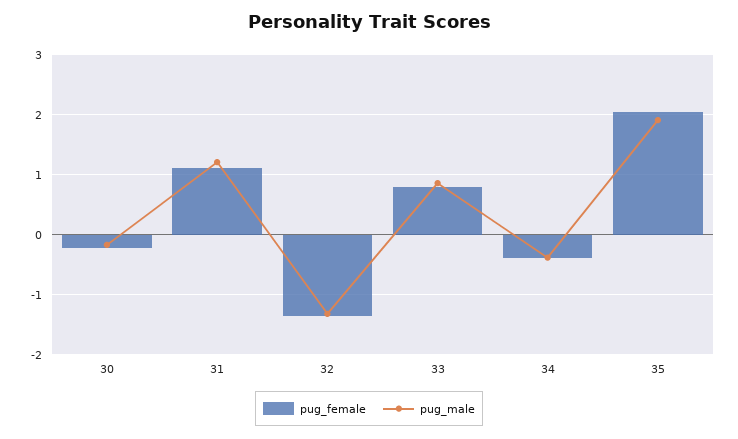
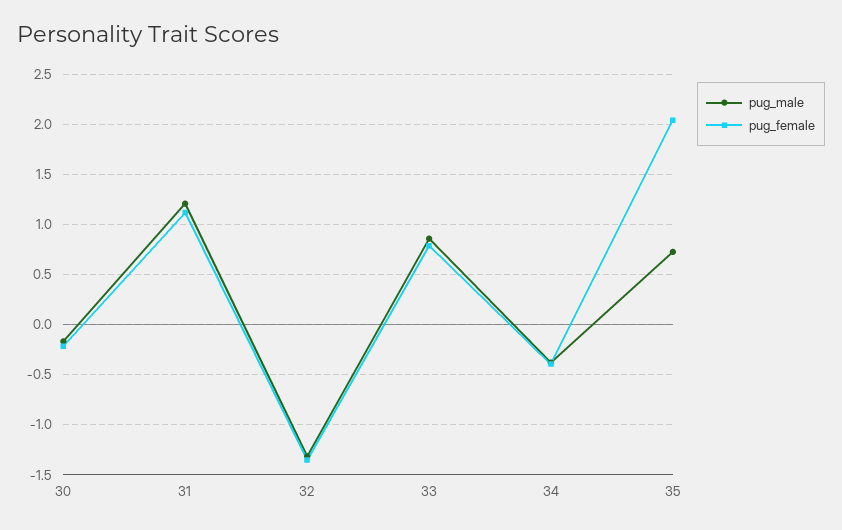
pug_male, 35: 1.9 -> 0.7

